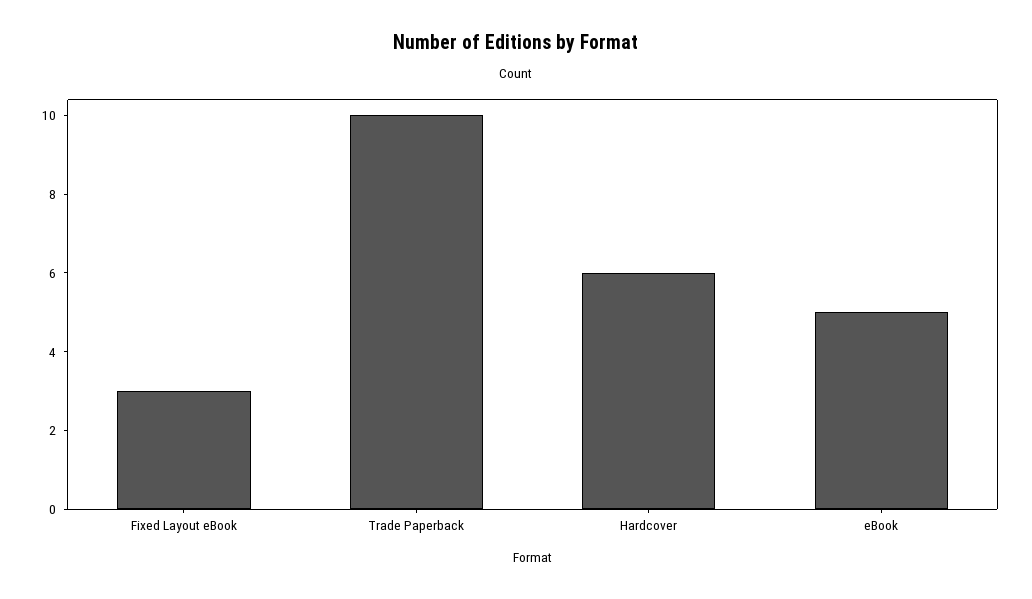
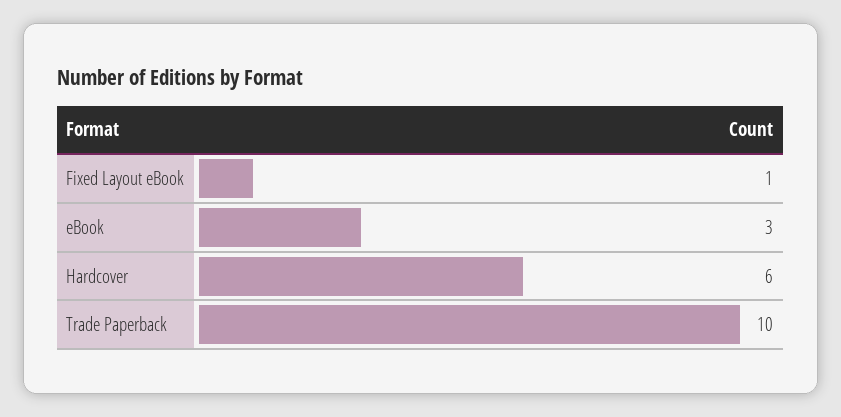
Fixed Layout eBook: 3 -> 1
eBook: 5 -> 3

